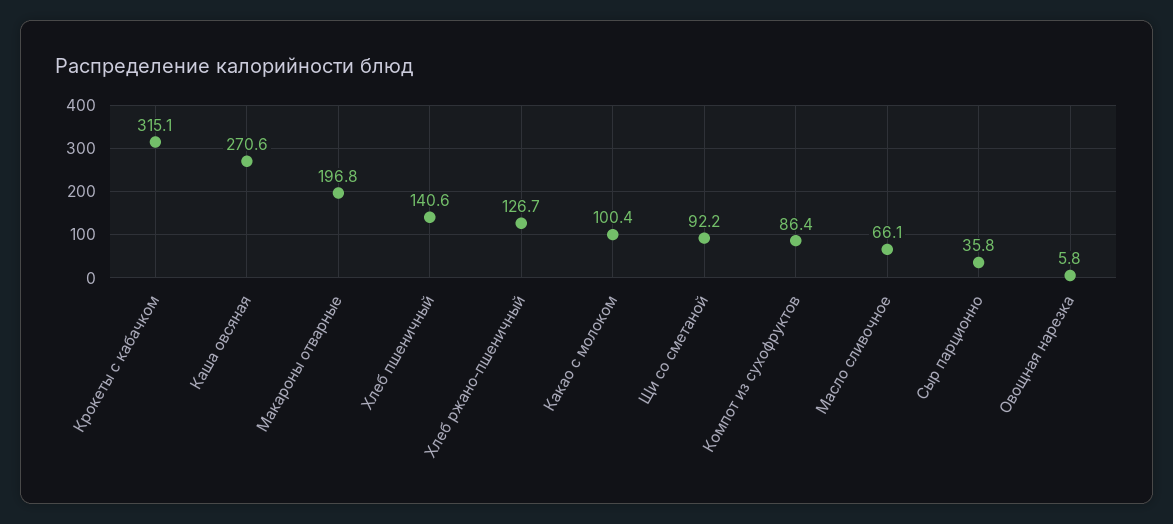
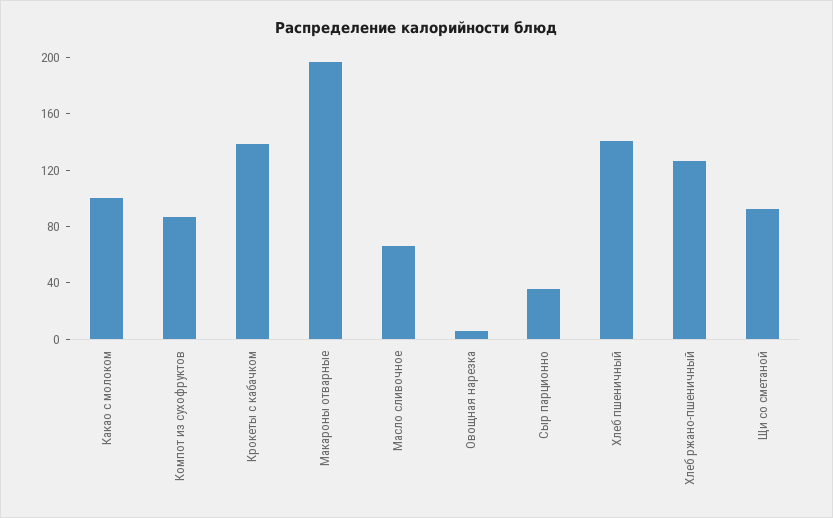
Крокеты с кабачком: 315.1 -> 140
Каша овсяная: 270.6 -> none

